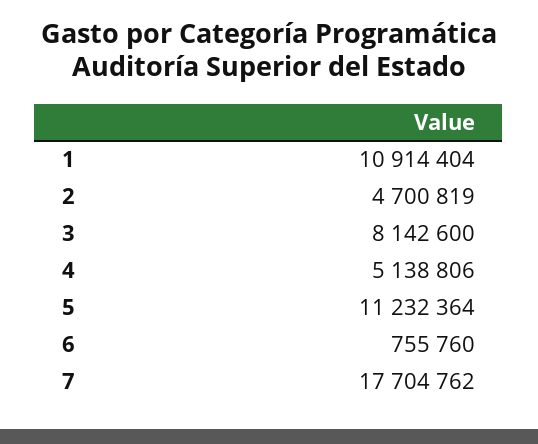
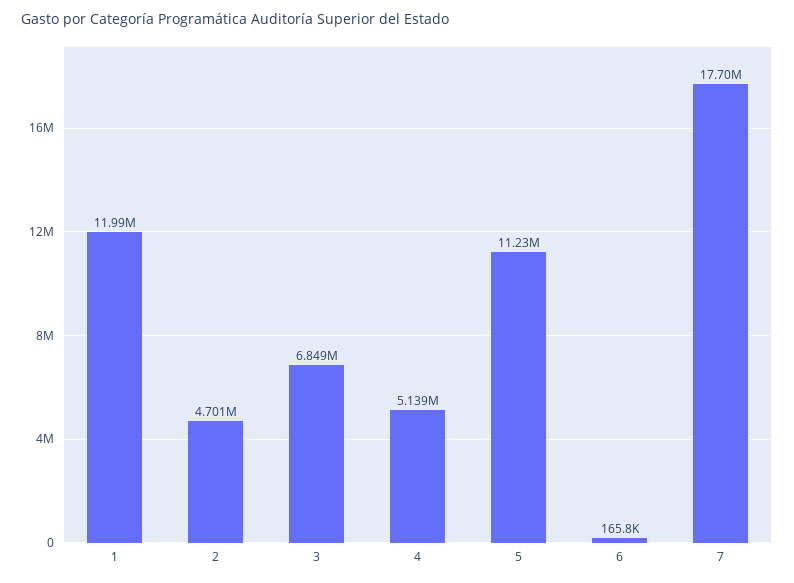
1: 10914404 -> 11990000
3: 8142600 -> 6849000
6: 755760 -> 165800

